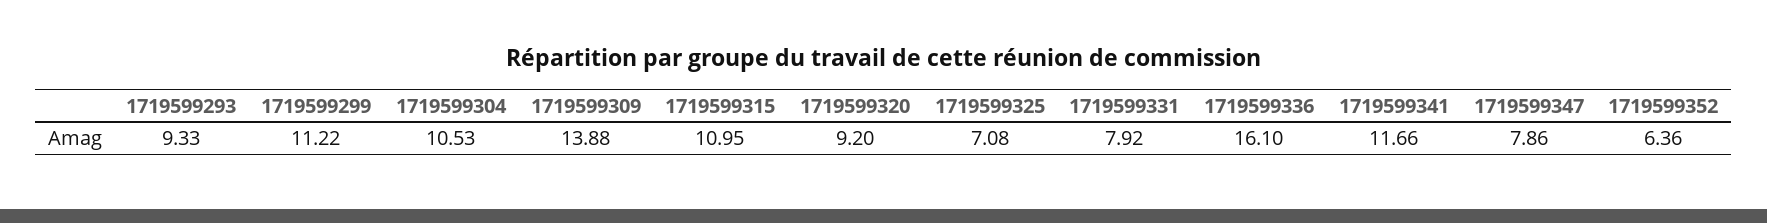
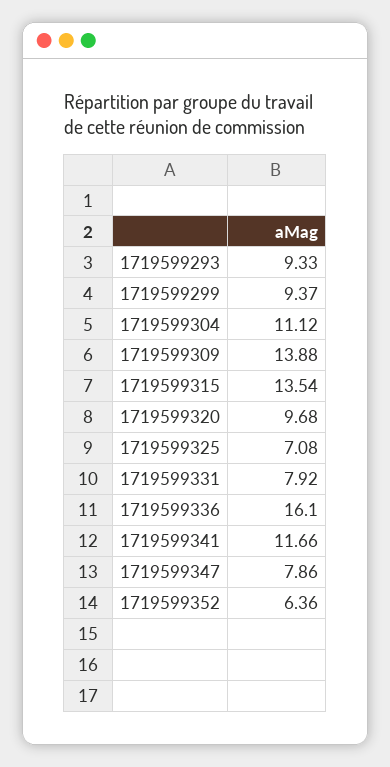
1719599299: 11.22 -> 9.37
1719599304: 10.53 -> 11.12
1719599315: 10.95 -> 13.54
1719599320: 9.2 -> 9.68

